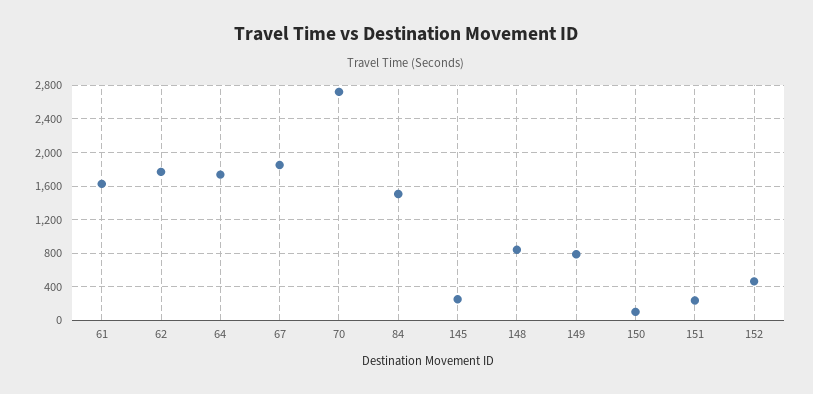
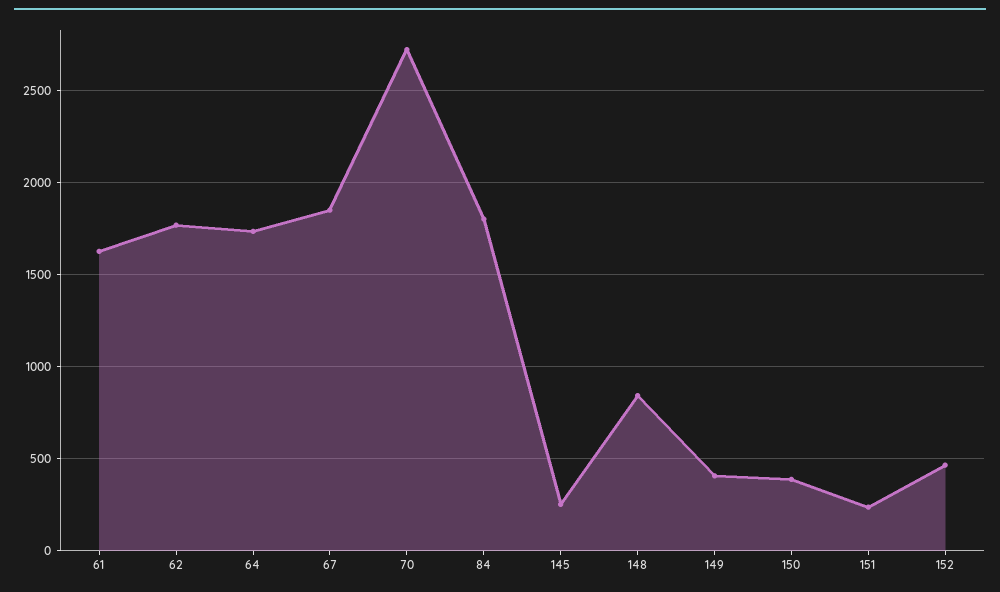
84: 1500 -> 1800
149: 800 -> 400
150: 100 -> 400

